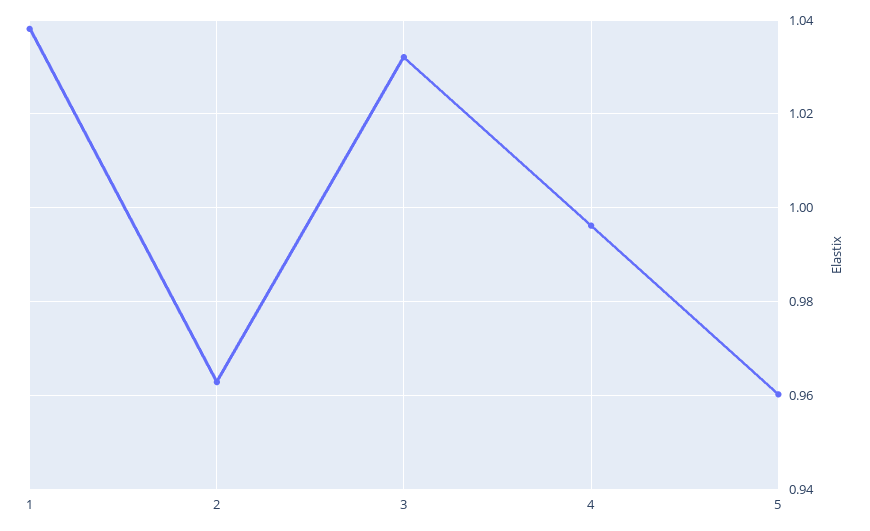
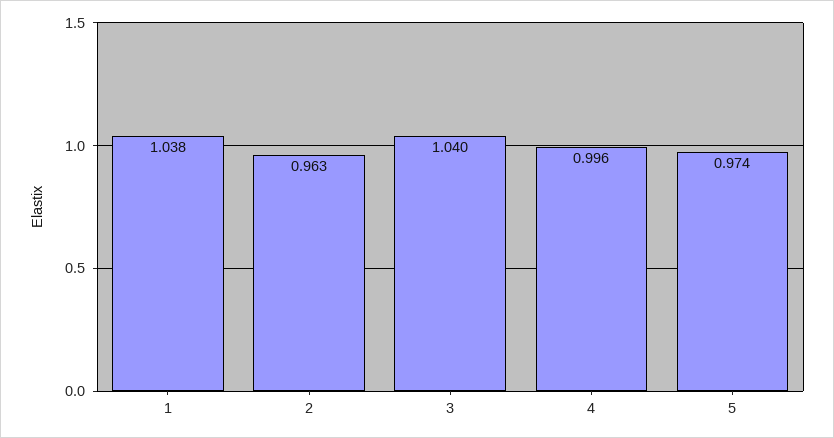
3: 1.032 -> 1.04
5: 0.96 -> 0.974

